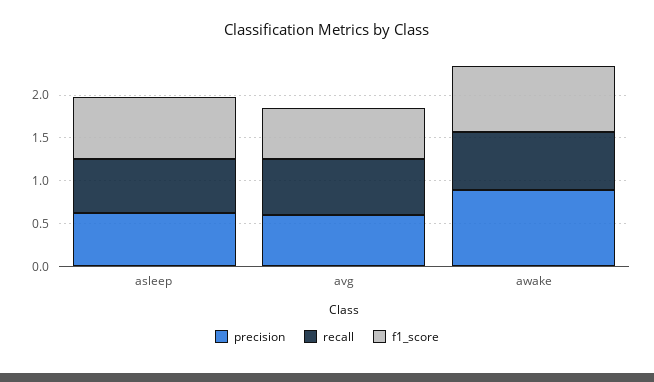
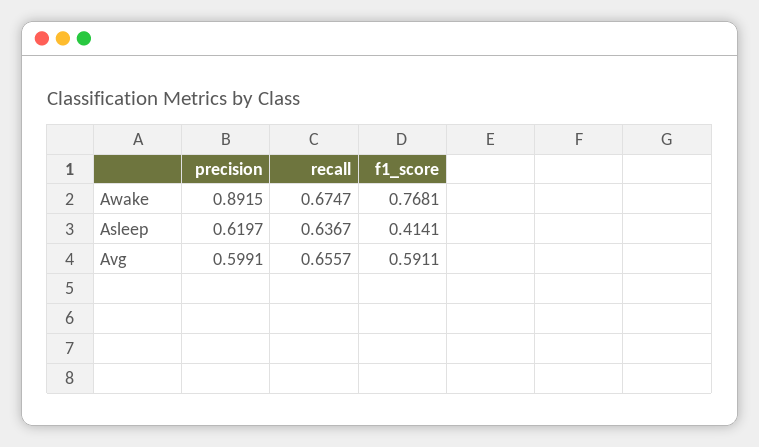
f1_score, asleep: 0.7 -> 0.4141

